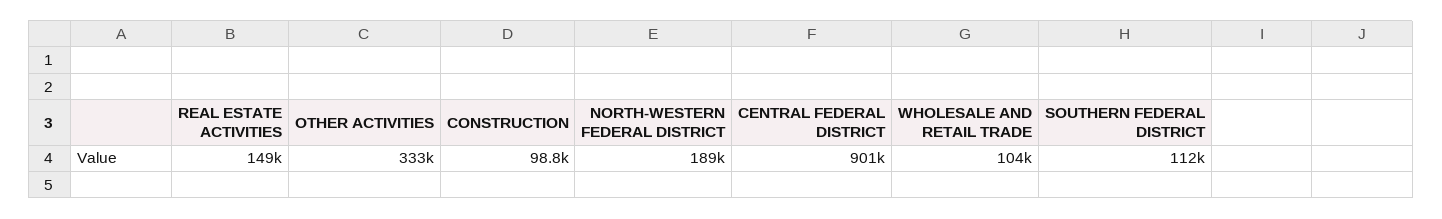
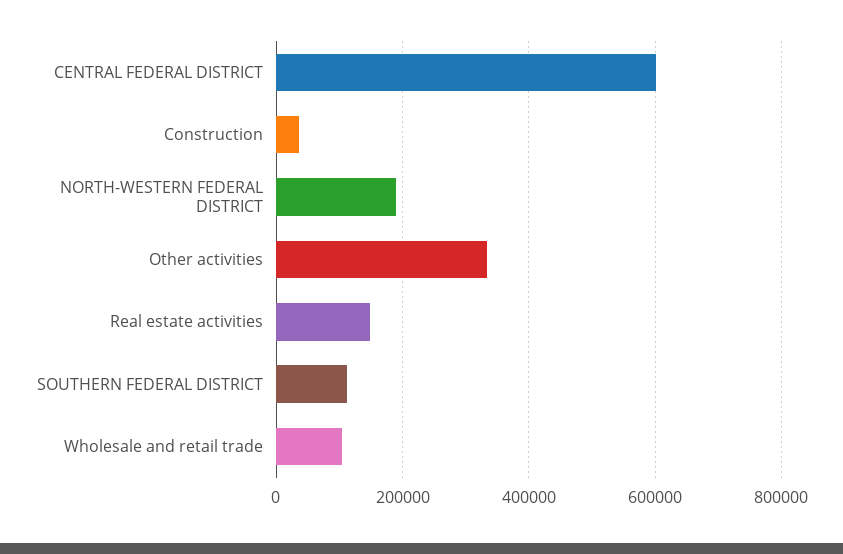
CONSTRUCTION: 98800 -> 40000
CENTRAL FEDERAL DISTRICT: 901000 -> 600000

